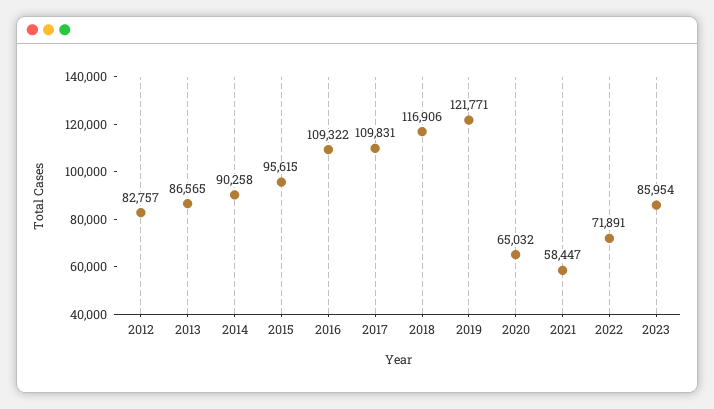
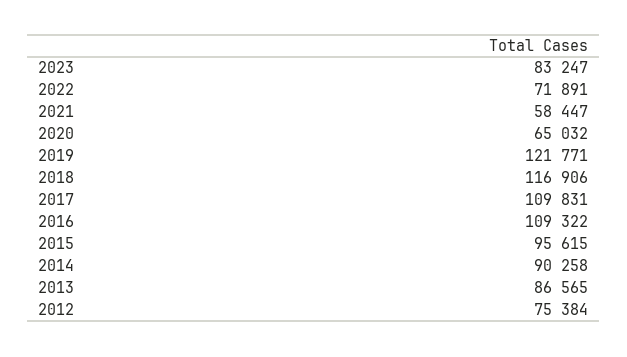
2012: 82757 -> 75384
2023: 85954 -> 83247

